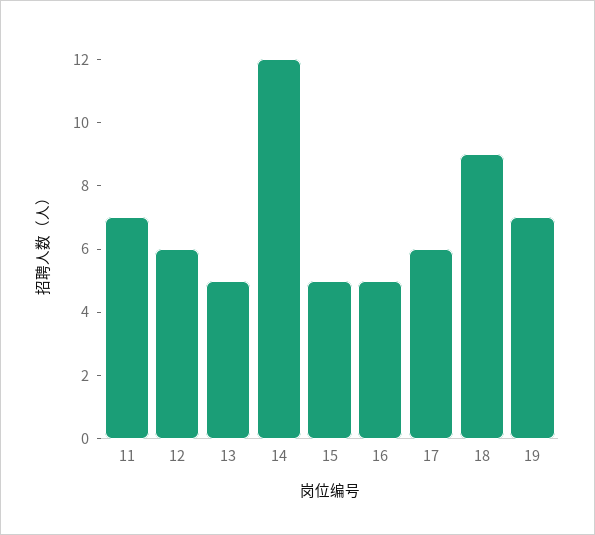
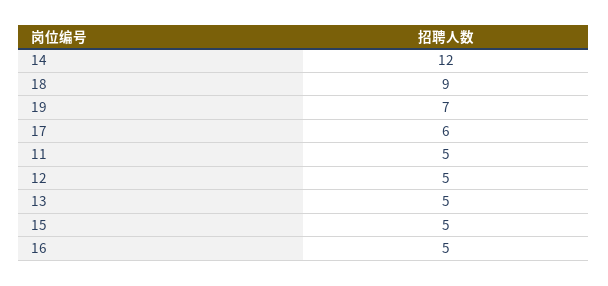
11: 7 -> 5
12: 6 -> 5

